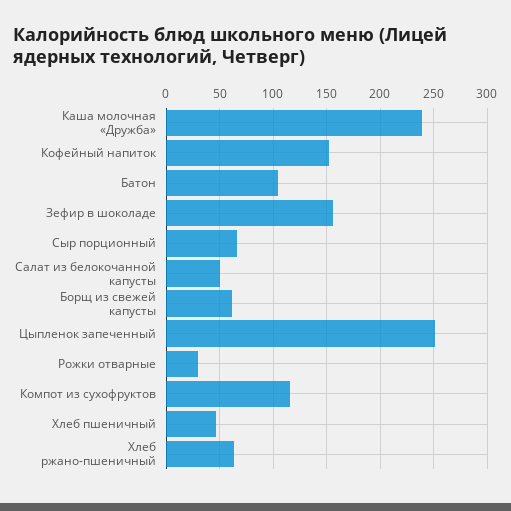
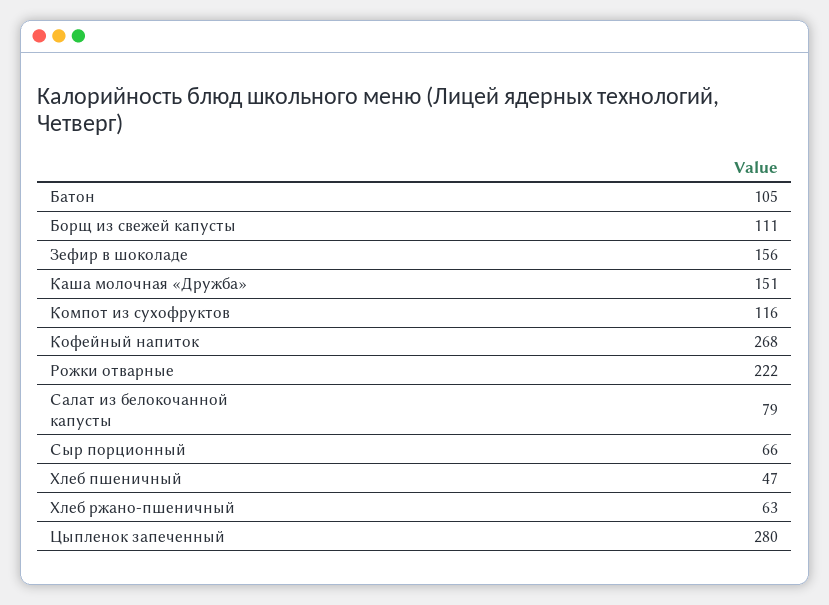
Каша молочная «Дружба»: 240 -> 151
Кофейный напиток: 150 -> 268
Салат из белокочанной капусты: 50 -> 79
Борщ из свежей капусты: 60 -> 111
Цыпленок запеченный: 250 -> 280
Рожки отварные: 30 -> 222

